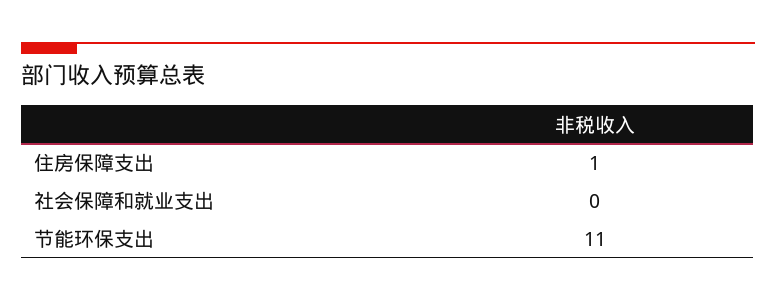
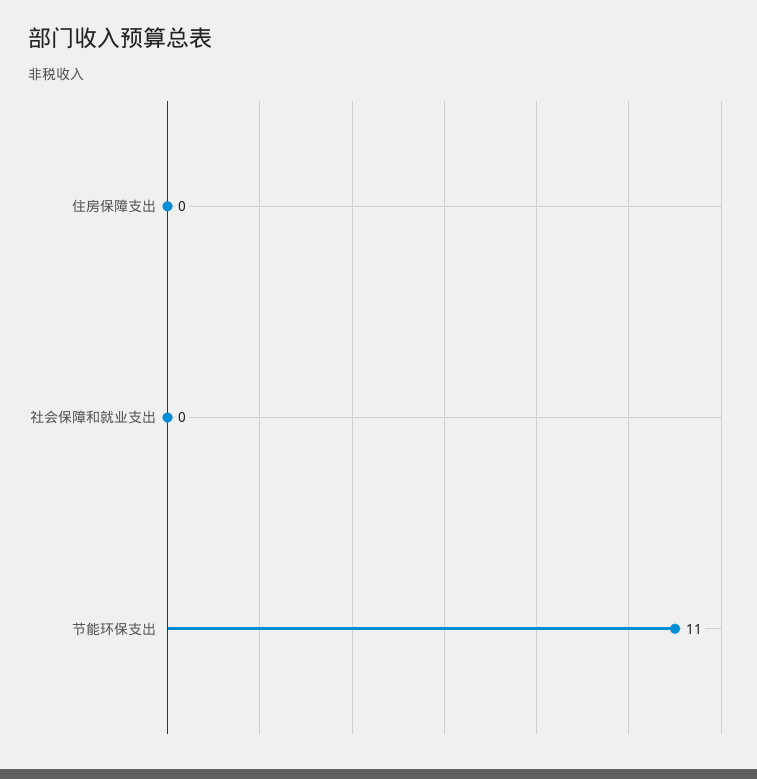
住房保障支出: 1 -> 0

